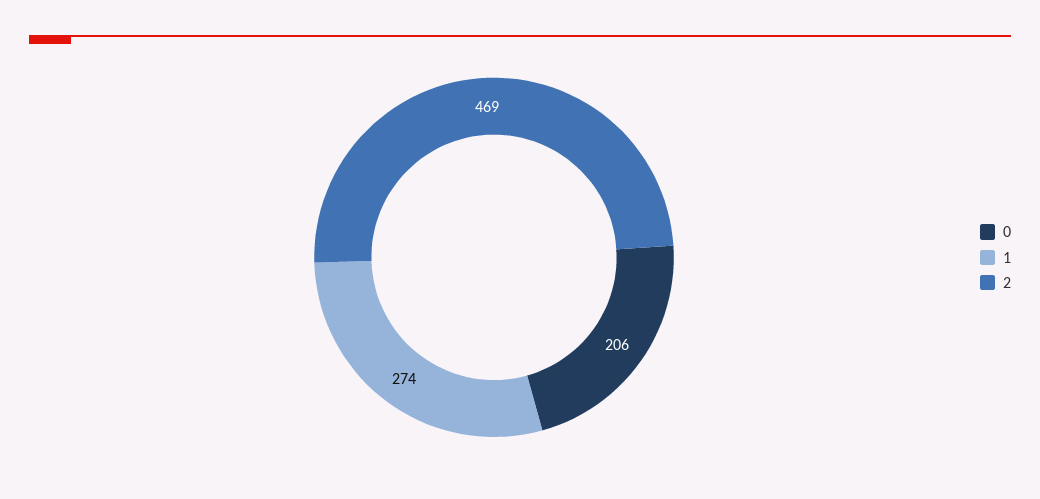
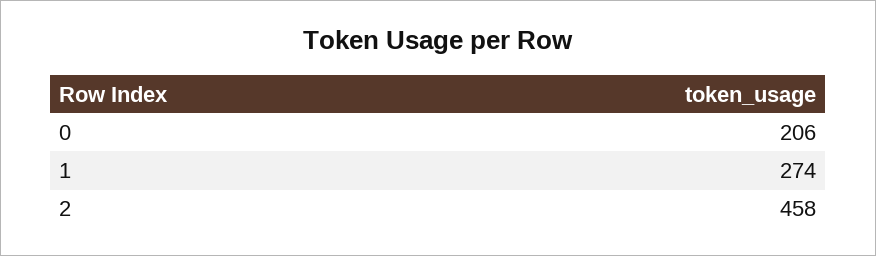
2: 469 -> 458

